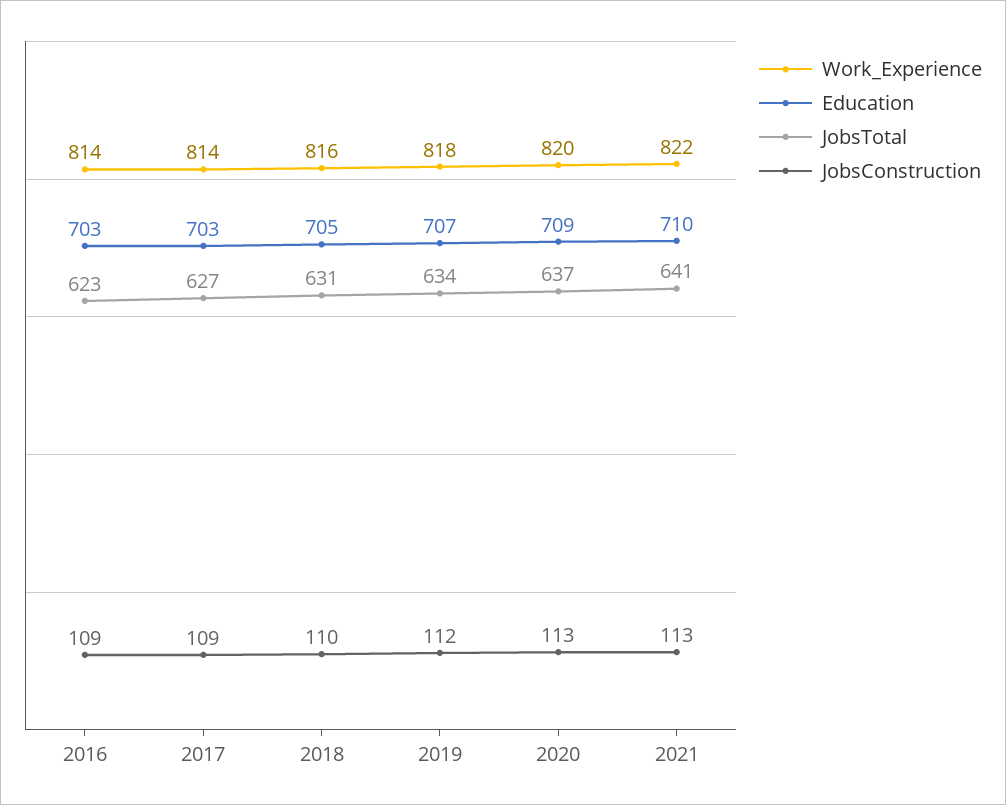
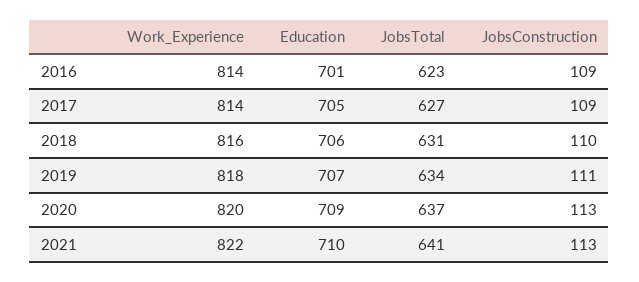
Education, 2016: 703 -> 701
Education, 2017: 703 -> 705
Education, 2018: 705 -> 706
JobsConstruction, 2019: 112 -> 111

